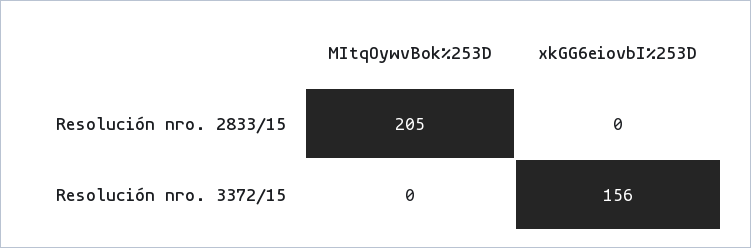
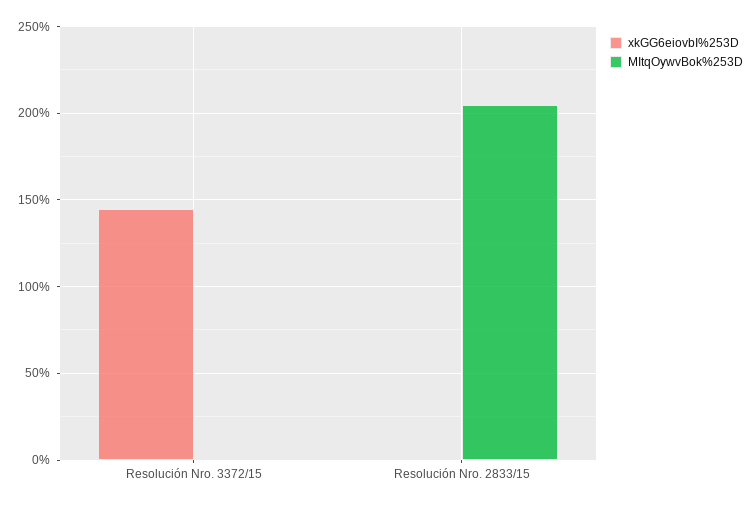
xkGG6eiovbI%253D, Resolución nro. 3372/15: 156 -> 145

